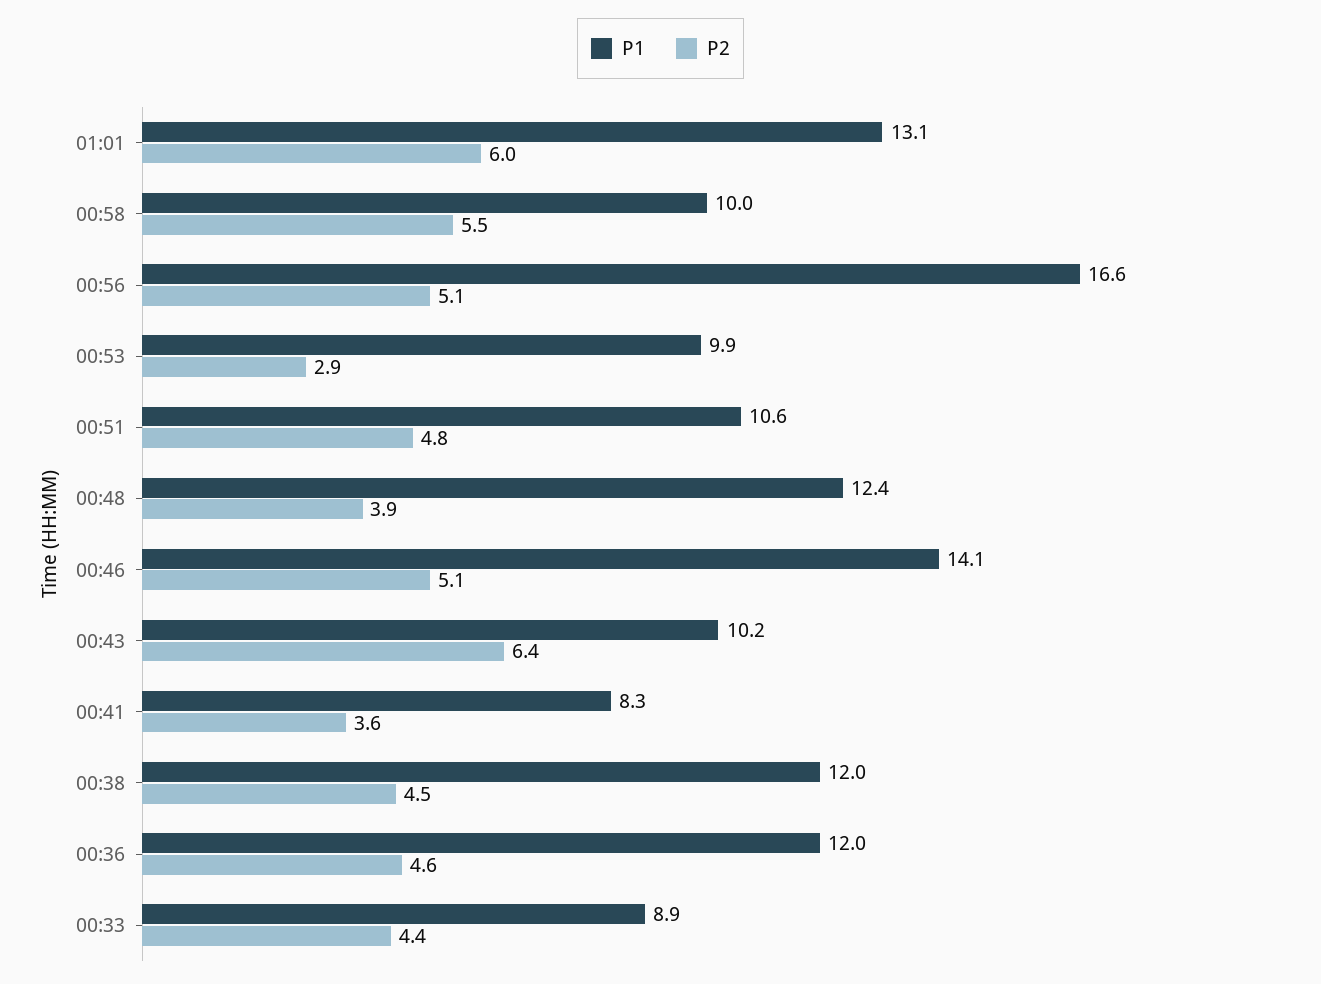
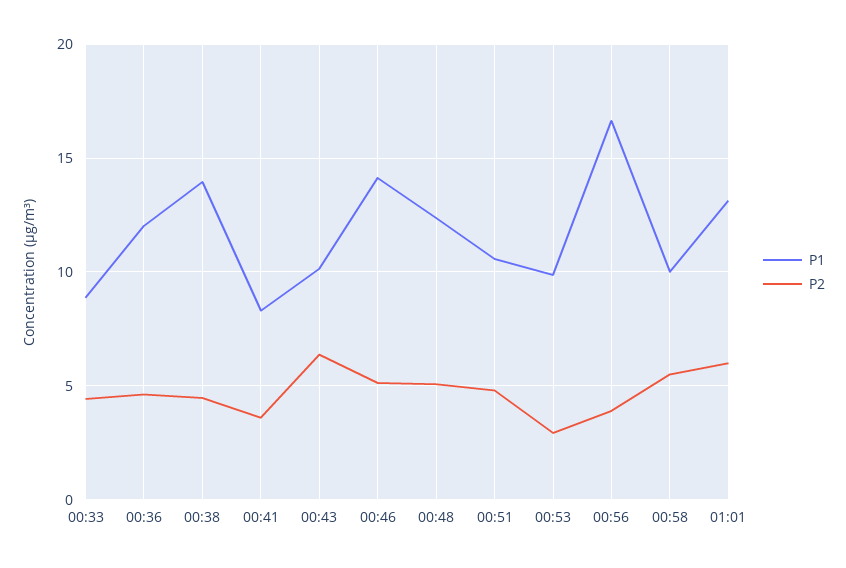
P2, 00:56: 5.1 -> 4
P2, 00:48: 3.9 -> 5
P1, 00:38: 12 -> 14

